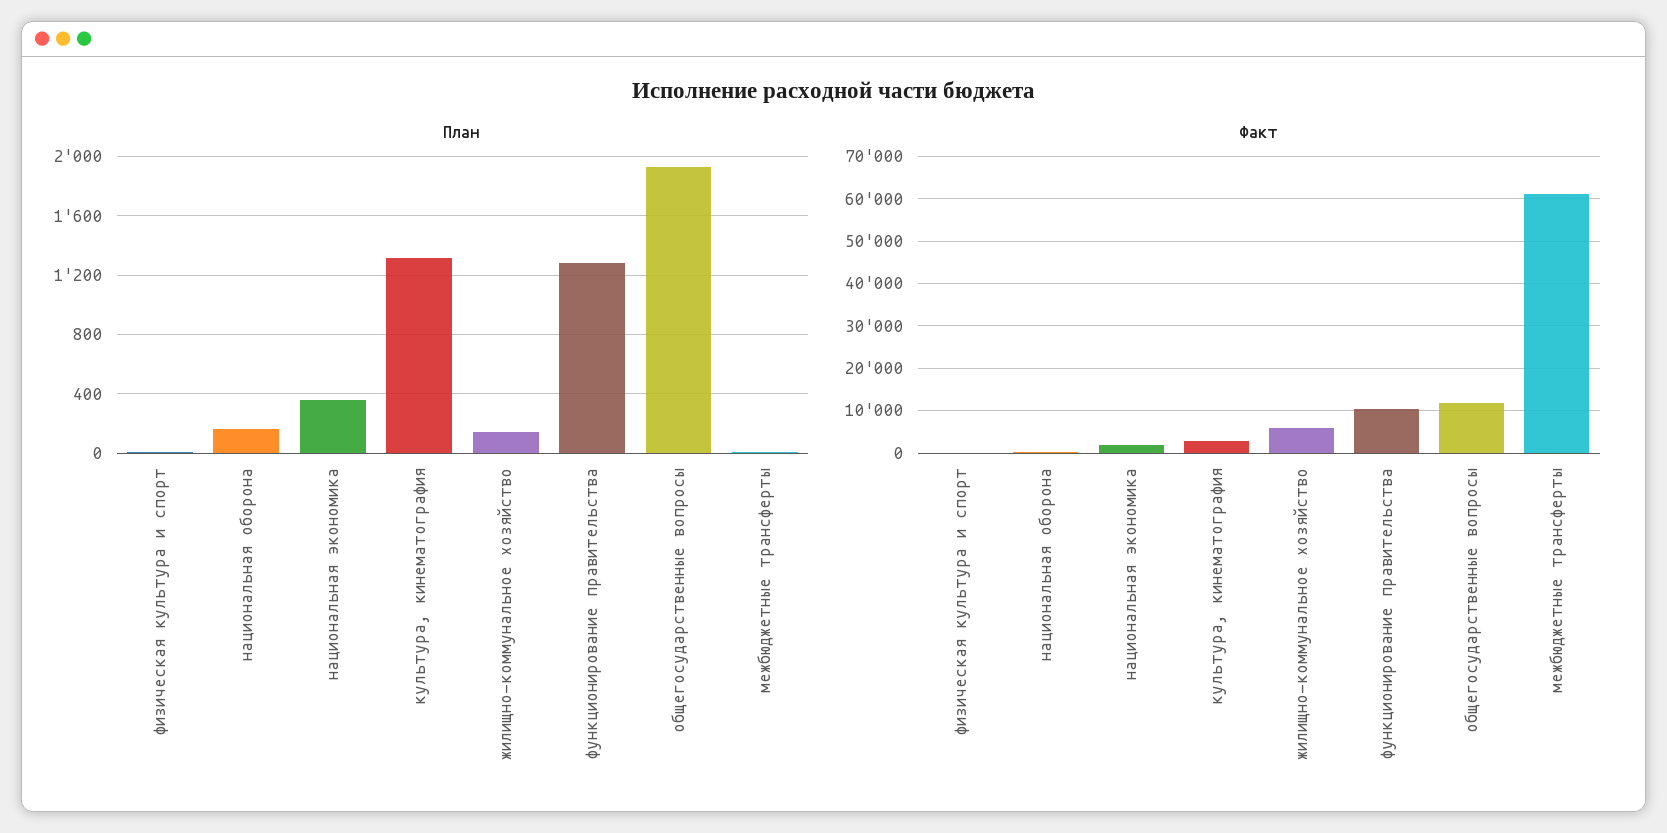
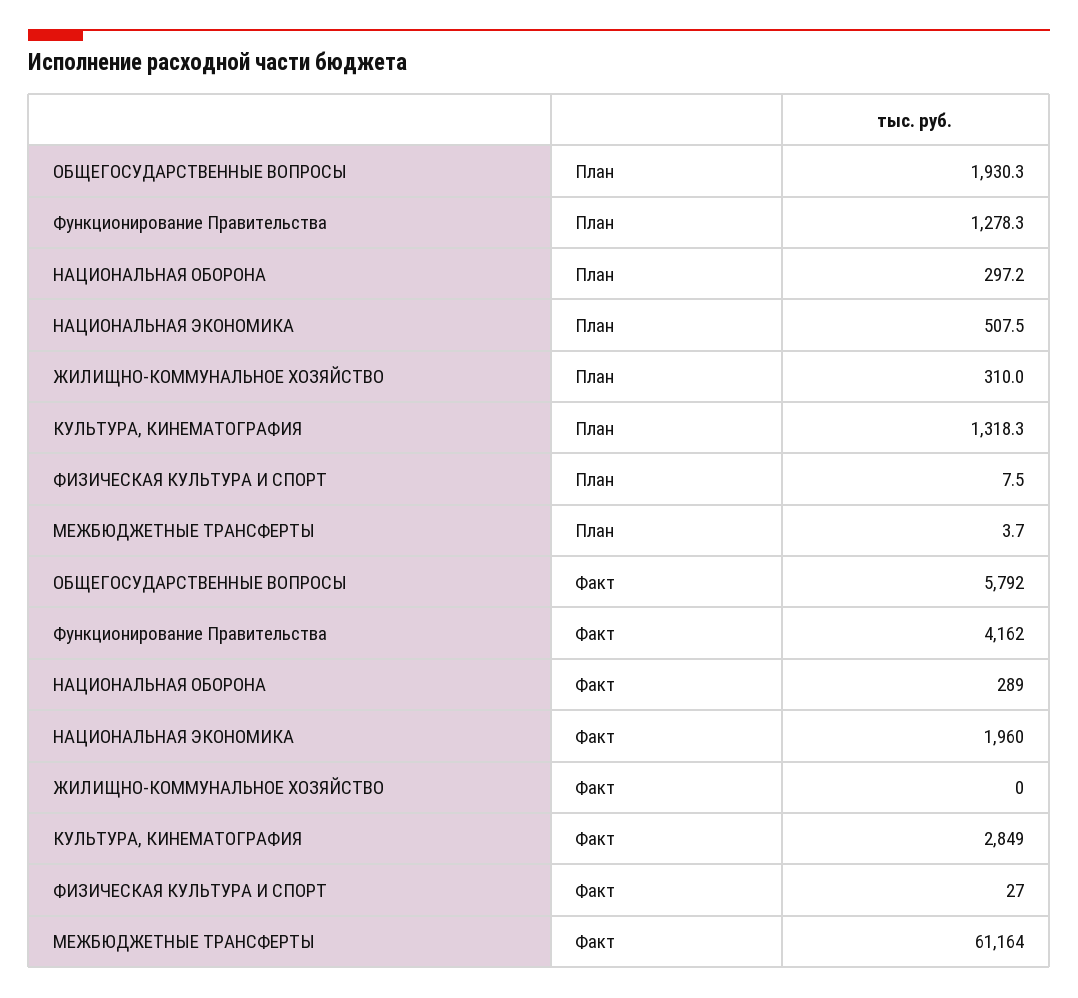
План, национальная оборона: 150 -> 297.2
План, национальная экономика: 350 -> 507.5
План, жилищно-коммунальное хозяйство: 150 -> 310
Факт, жилищно-коммунальное хозяйство: 6000 -> 0
Факт, функционирование правительства: 10000 -> 4162
Факт, общегосударственные вопросы: 12000 -> 5792

